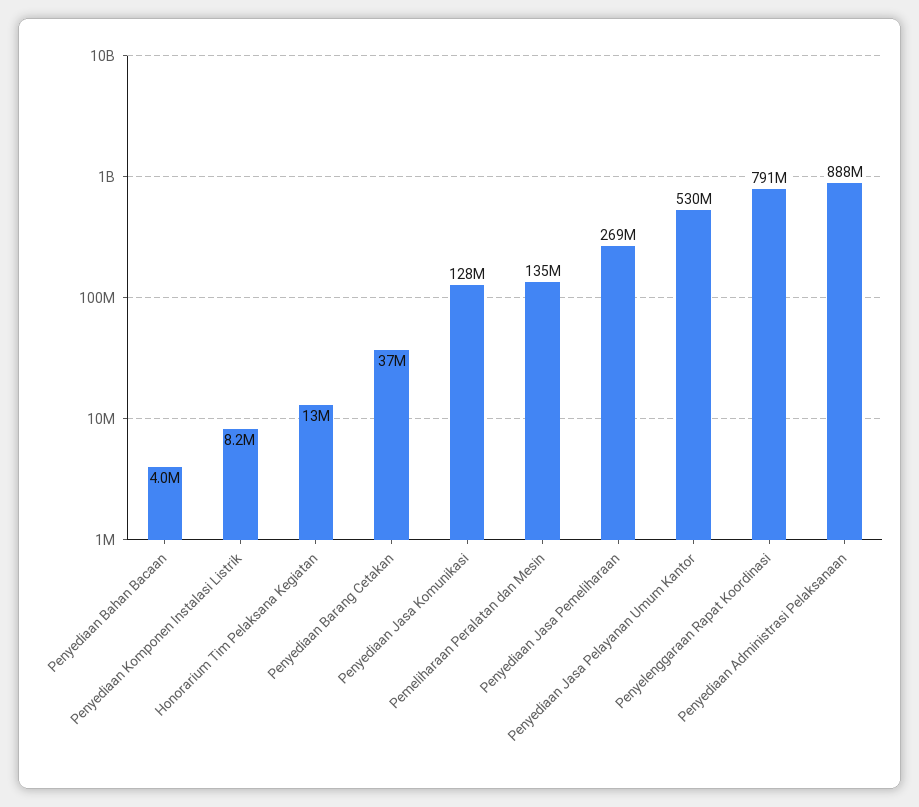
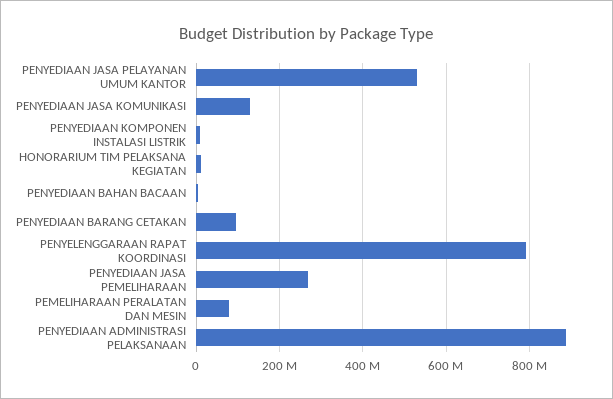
Penyediaan Barang Cetakan: 37000000 -> 100000000
Pemeliharaan Peralatan dan Mesin: 135000000 -> 80000000

